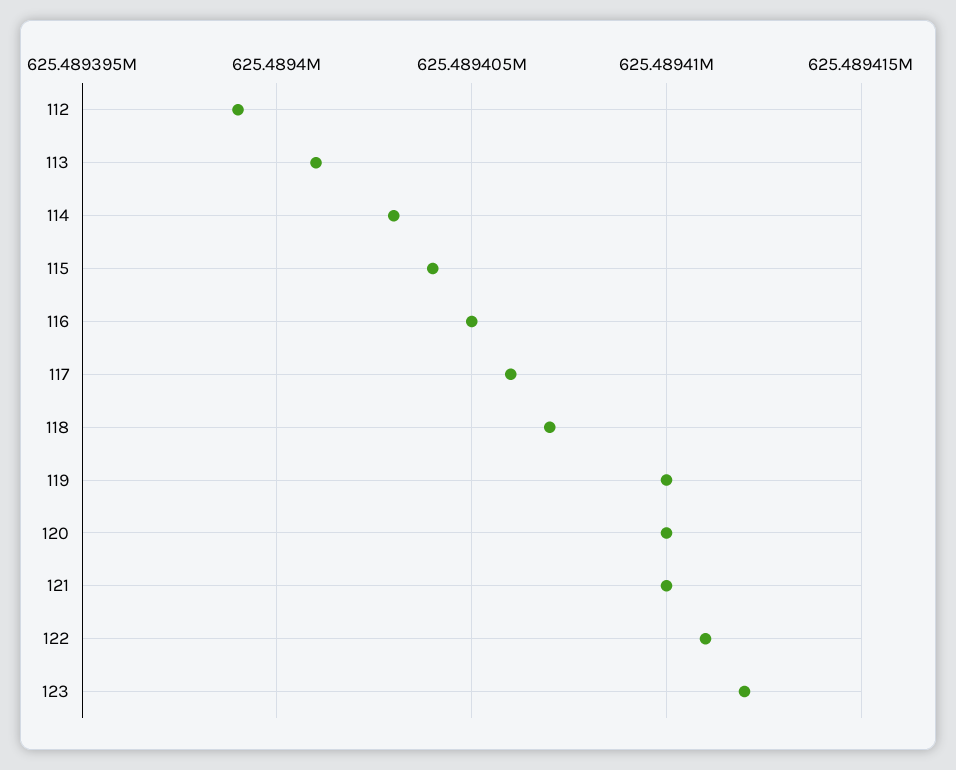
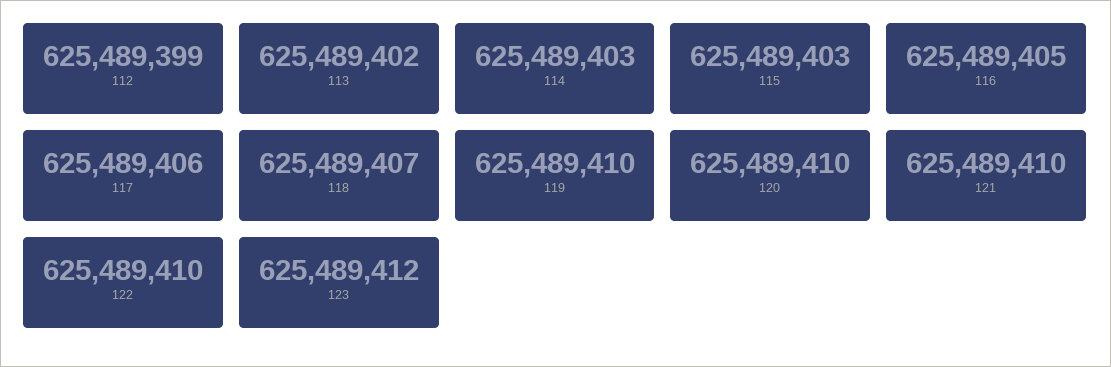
113: 625489401 -> 625489402
115: 625489404 -> 625489403
122: 625489411 -> 625489410

